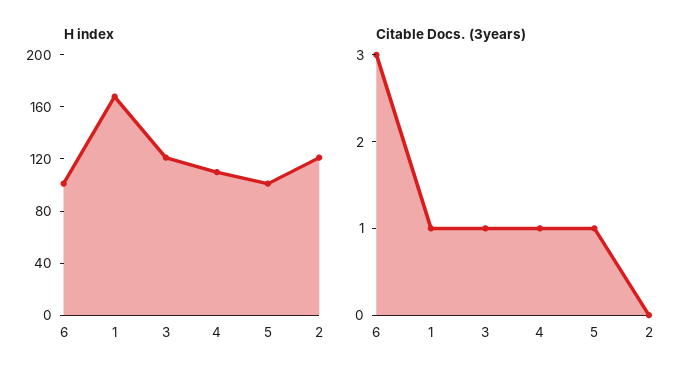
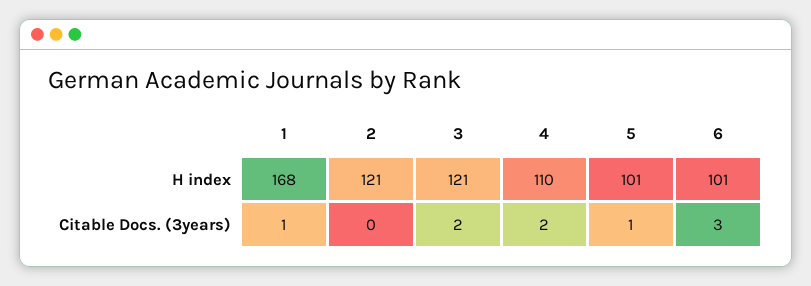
Citable Docs. (3years), 3: 1 -> 2
Citable Docs. (3years), 4: 1 -> 2

